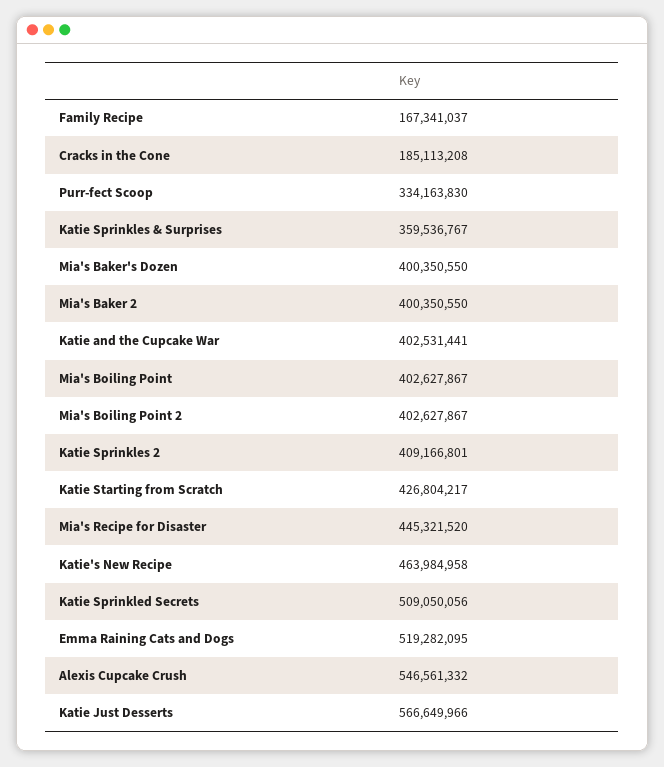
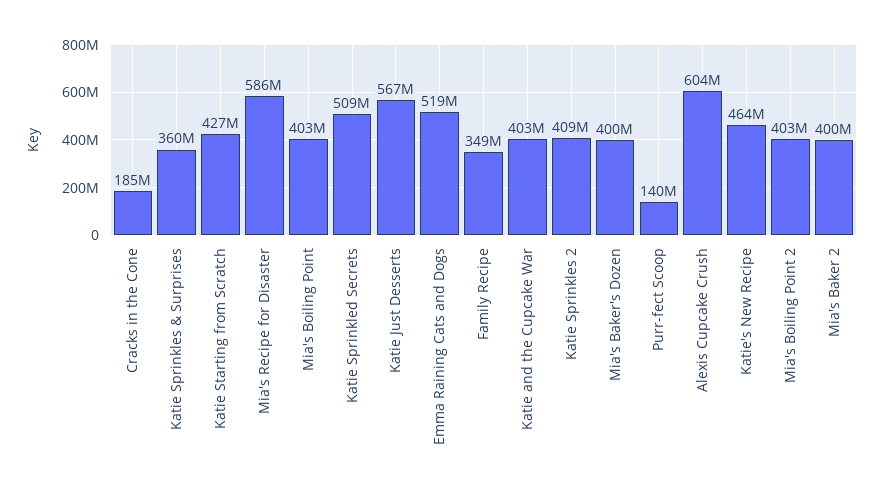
Family Recipe: 167341037 -> 349000000
Purr-fect Scoop: 334163830 -> 140000000
Mia's Recipe for Disaster: 445321520 -> 586000000
Alexis Cupcake Crush: 546561332 -> 604000000

